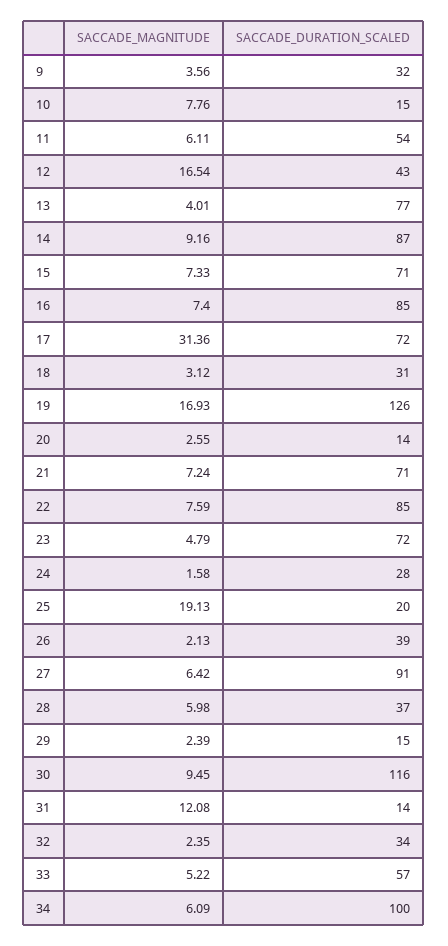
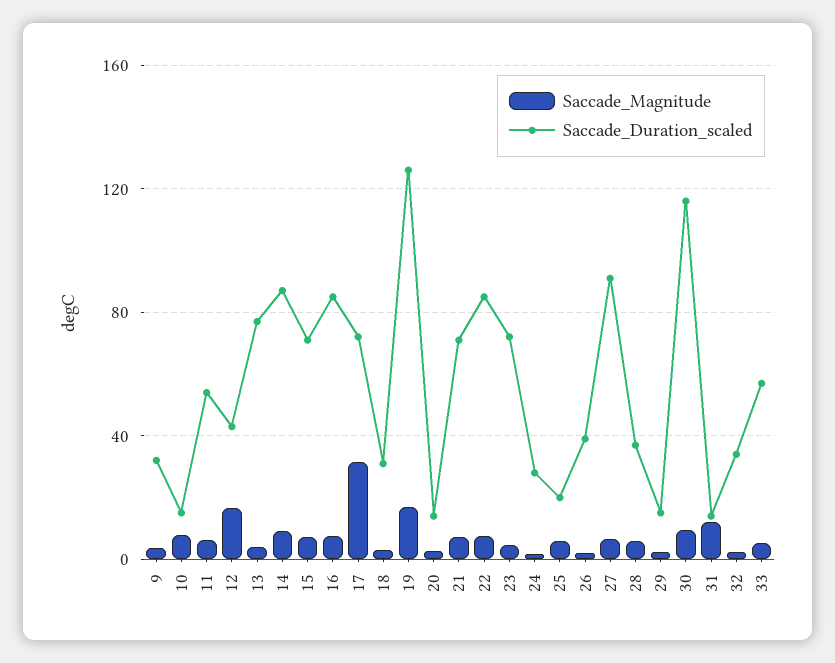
SACCADE_MAGNITUDE, 25: 19.13 -> 5
SACCADE_MAGNITUDE, 34: 6.09 -> none
SACCADE_DURATION_SCALED, 34: 100 -> none

